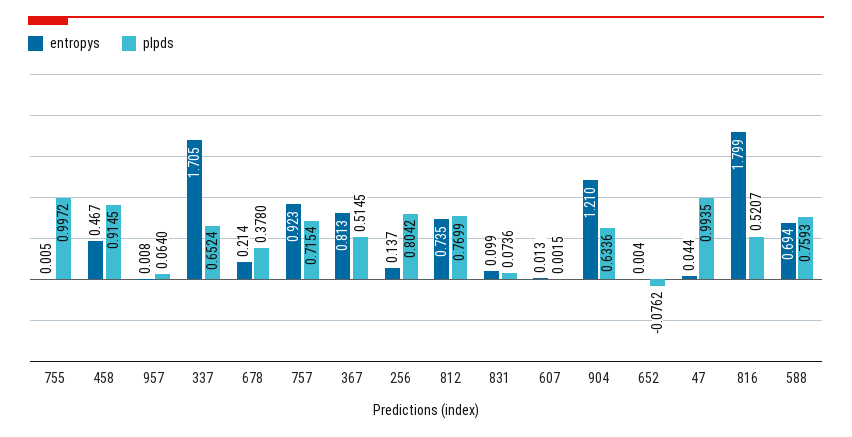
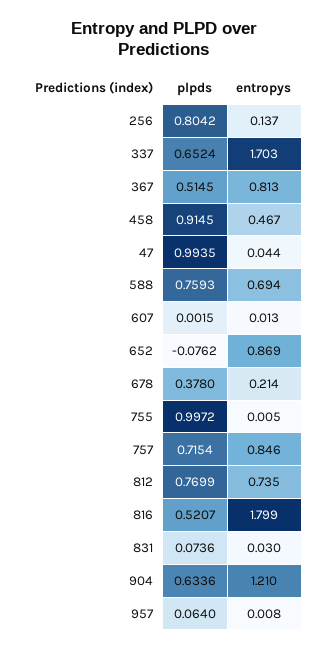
entropys, 337: 1.705 -> 1.703
entropys, 757: 0.923 -> 0.846
entropys, 831: 0.099 -> 0.03
entropys, 652: 0.004 -> 0.869

